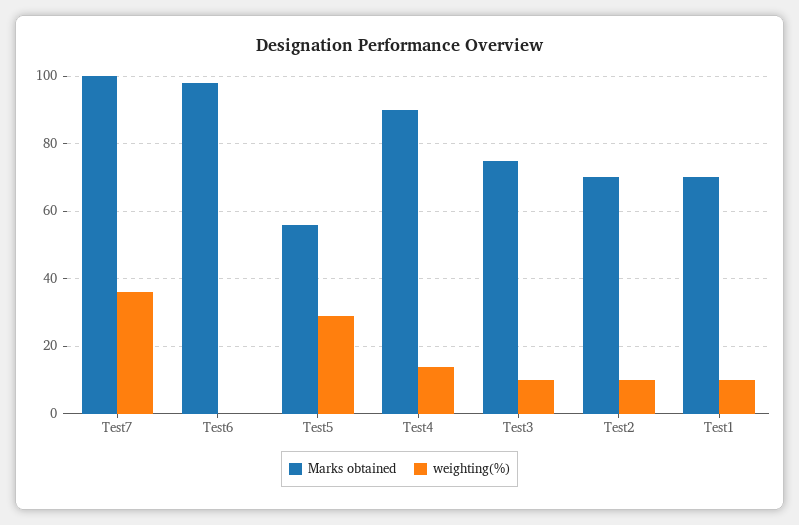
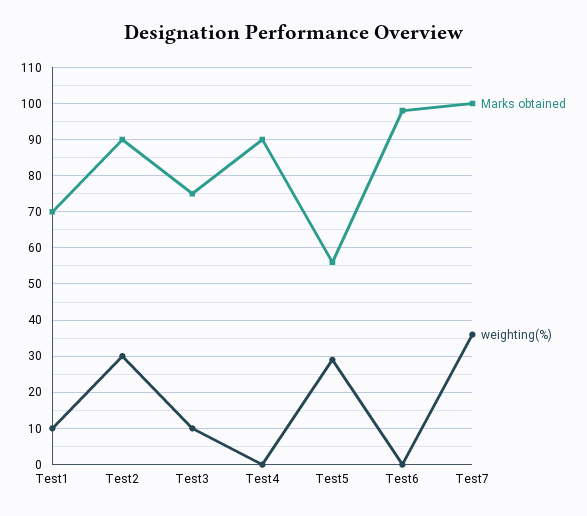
weighting(%), Test4: 15 -> 0
Marks obtained, Test2: 70 -> 90
weighting(%), Test2: 10 -> 30

